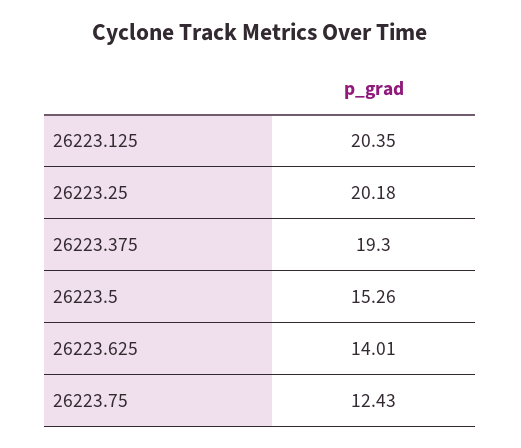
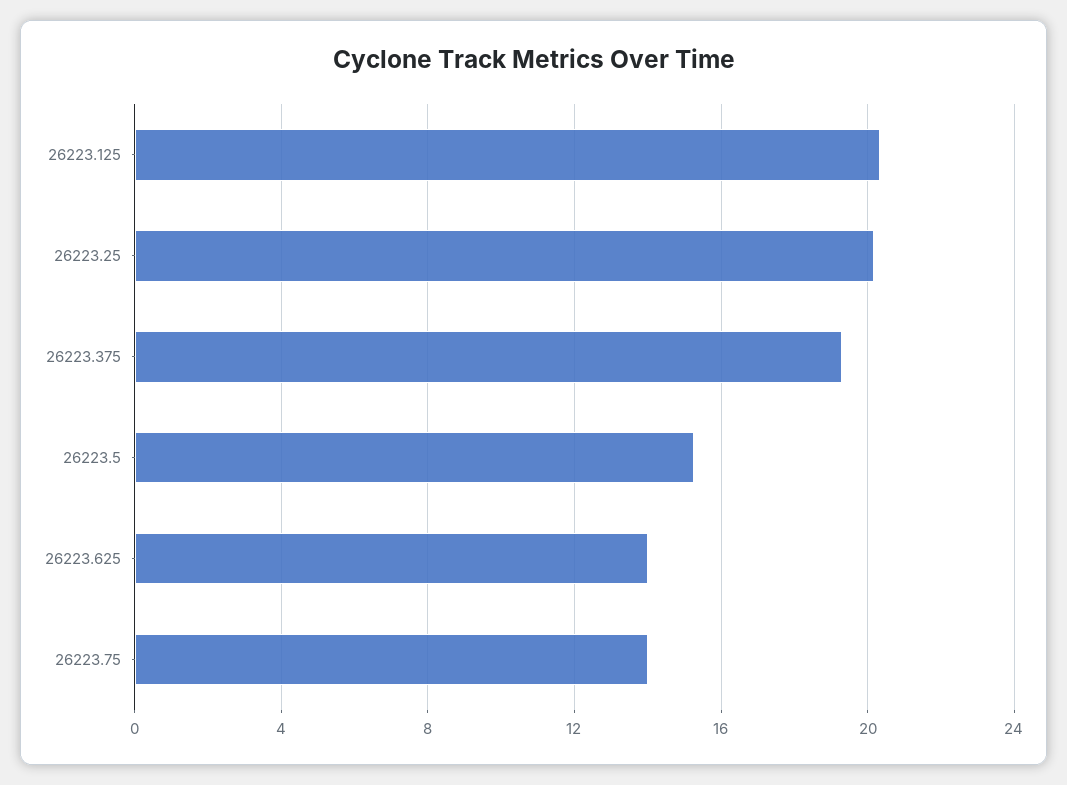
26223.75: 12.43 -> 14

